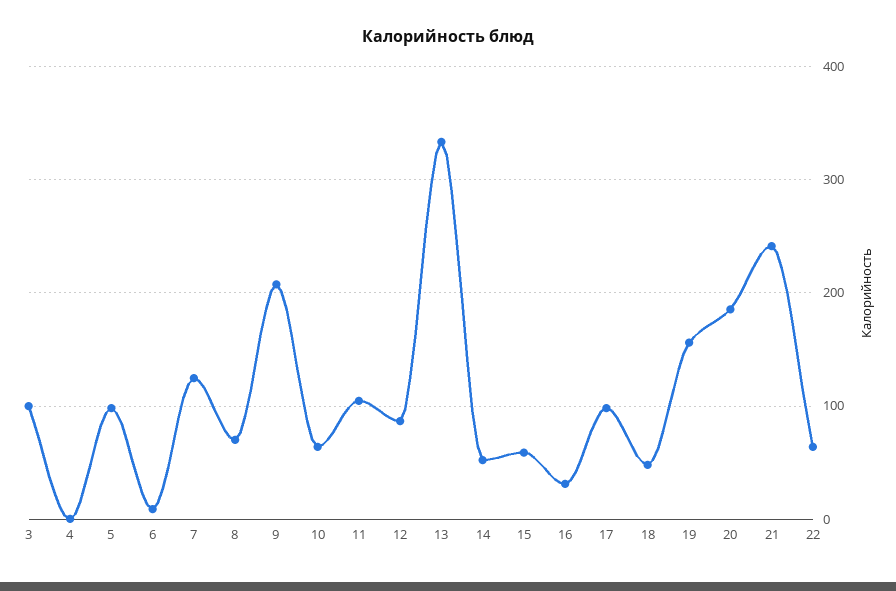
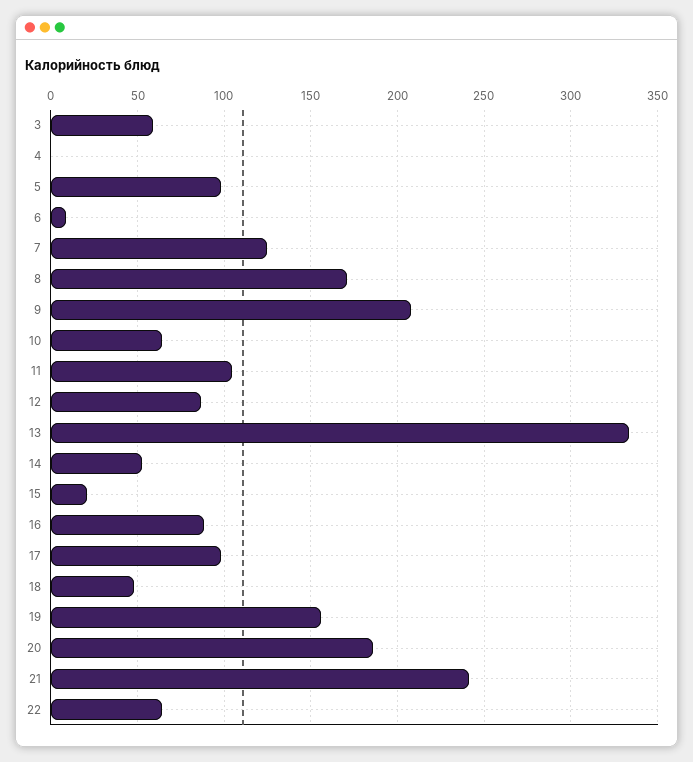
3: 100 -> 60
8: 70 -> 170
15: 60 -> 20
16: 30 -> 90

